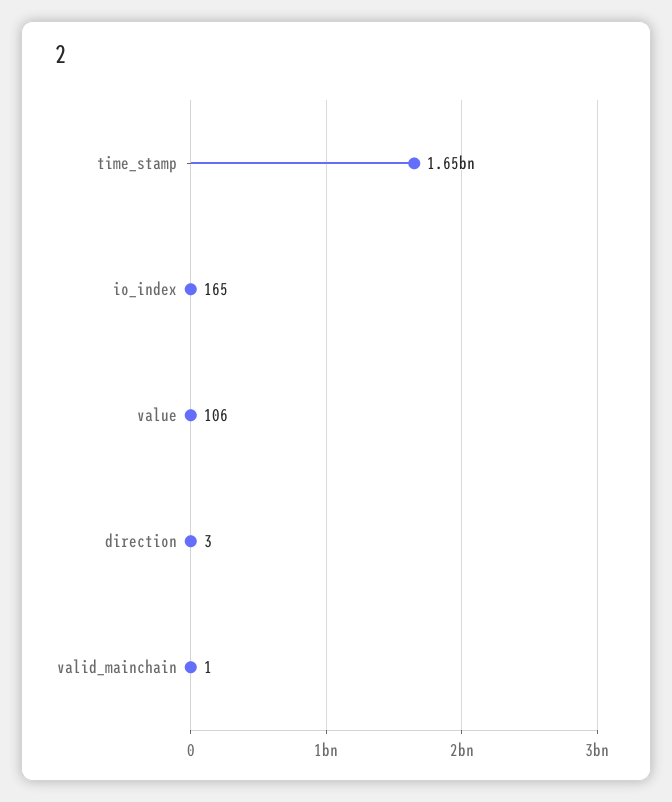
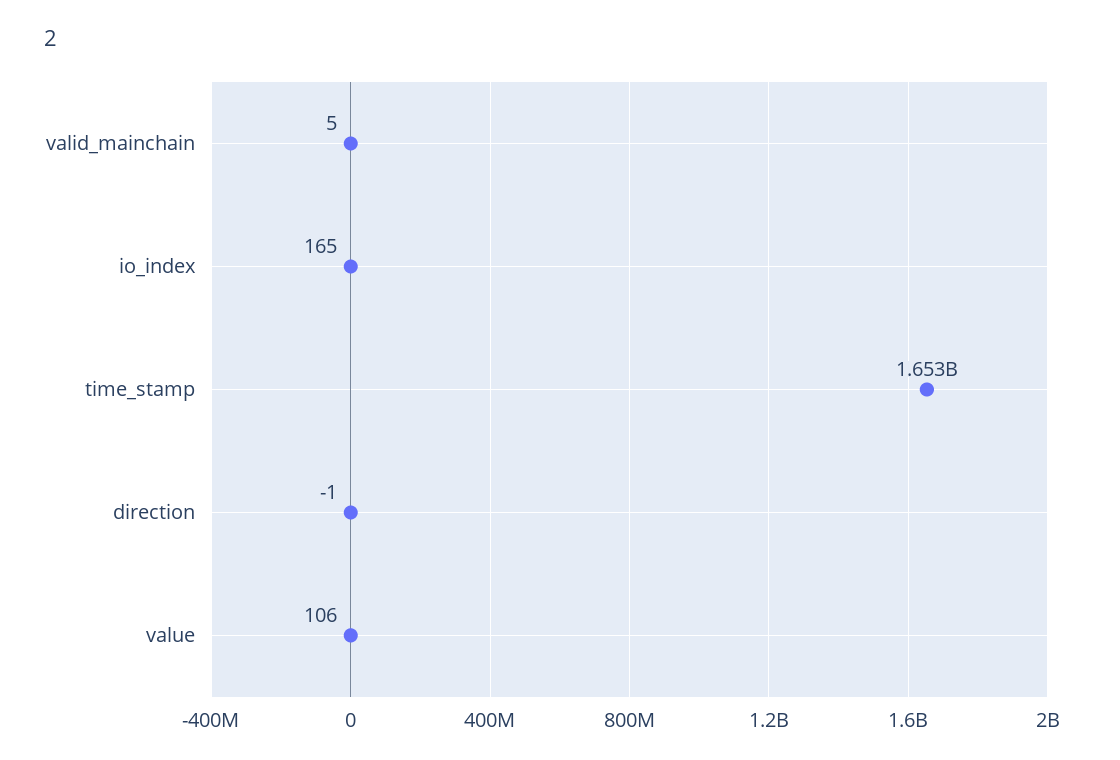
direction: 3 -> -1
valid_mainchain: 1 -> 5

